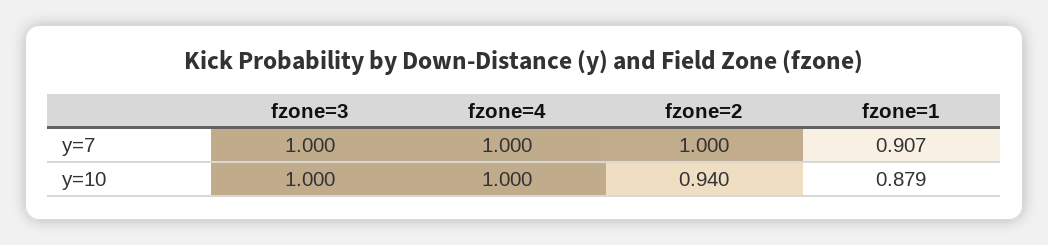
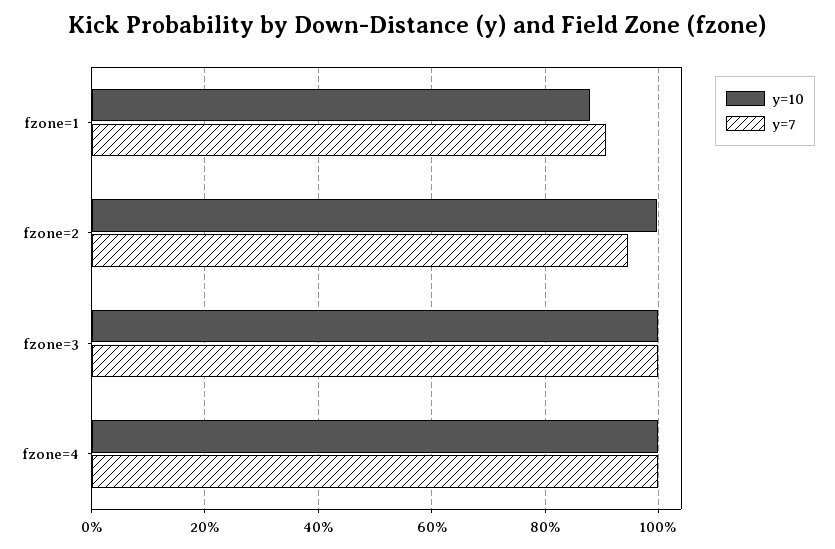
y=7, fzone=2: 1 -> 0.94
y=10, fzone=2: 0.94 -> 1

